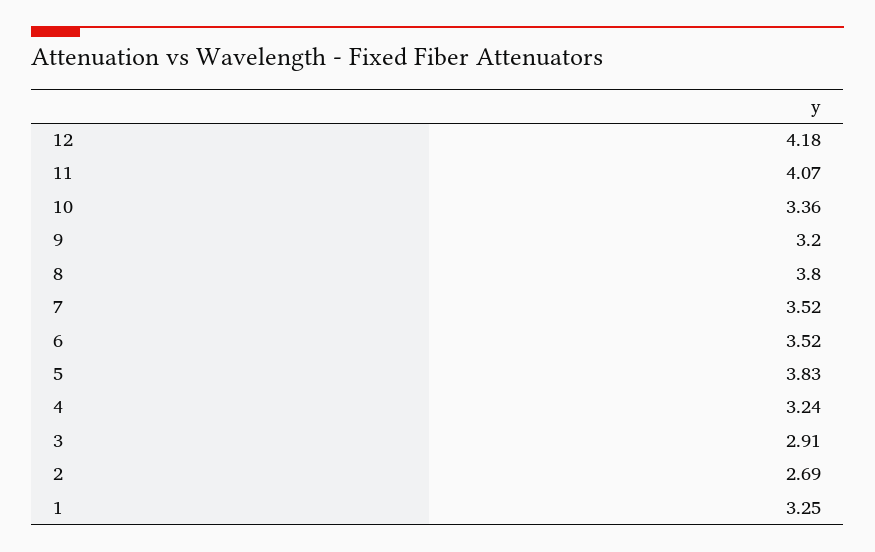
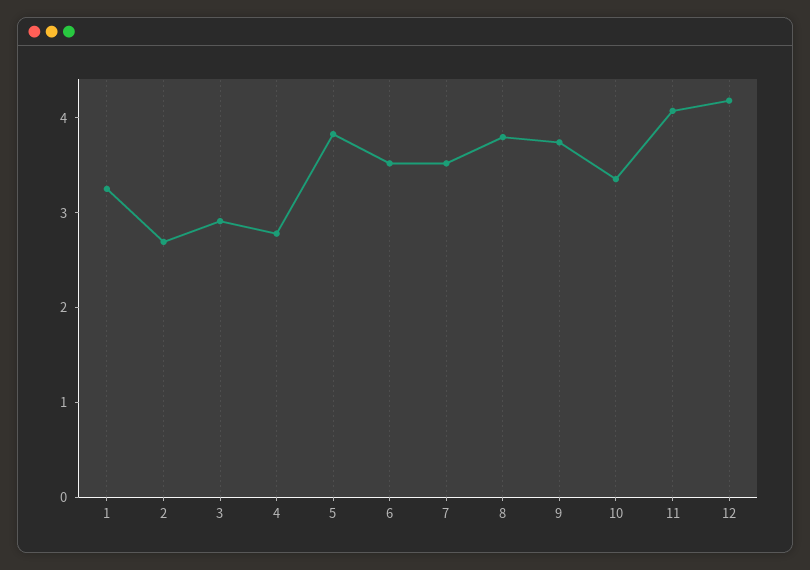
9: 3.2 -> 3.8
4: 3.24 -> 2.8

